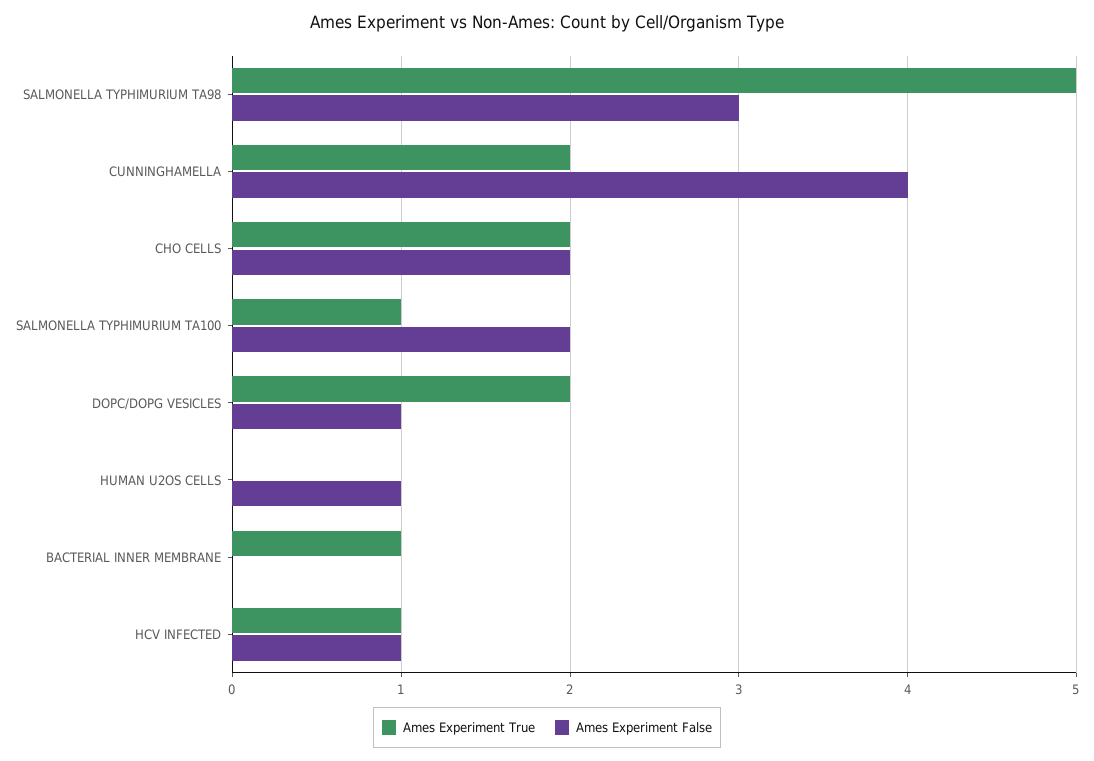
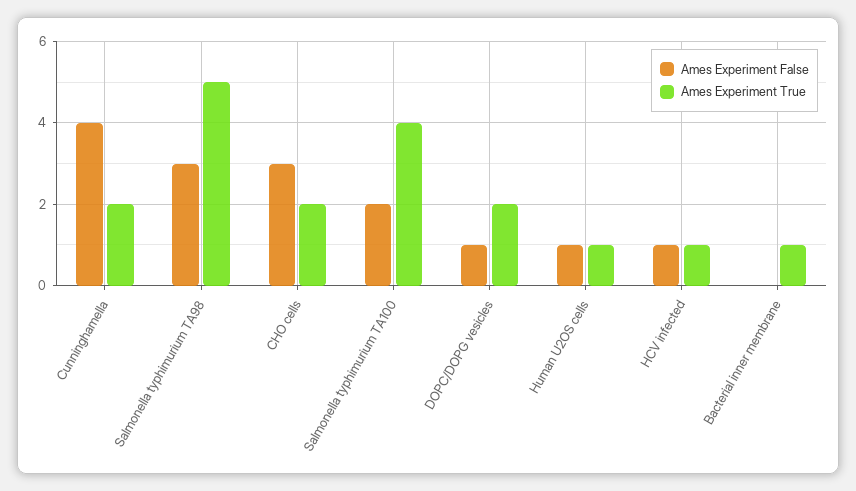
Ames Experiment False, CHO CELLS: 2 -> 3
Ames Experiment True, SALMONELLA TYPHIMURIUM TA100: 1 -> 4
Ames Experiment True, HUMAN U2OS CELLS: 0 -> 1

